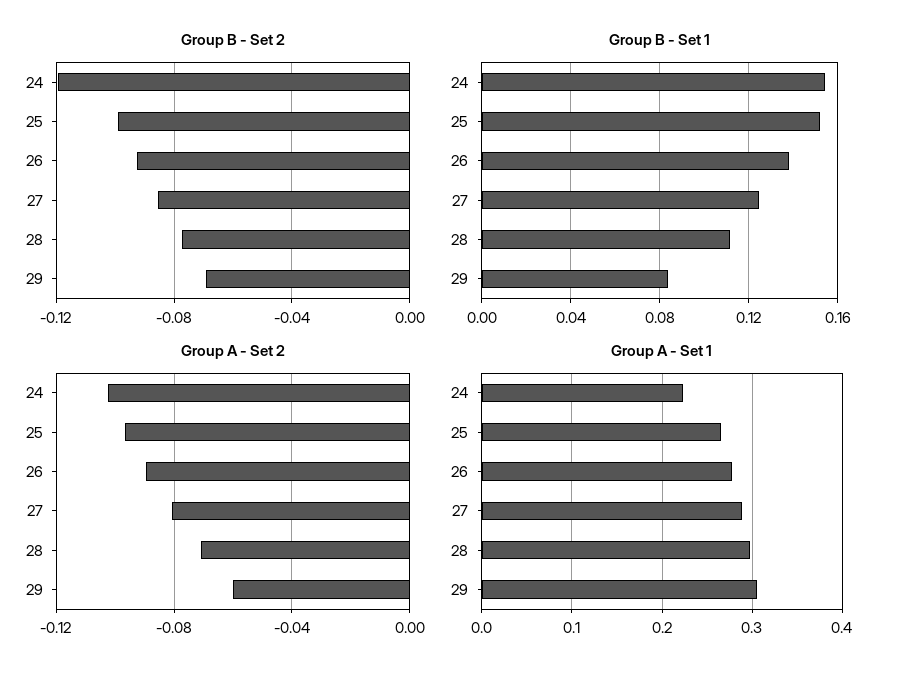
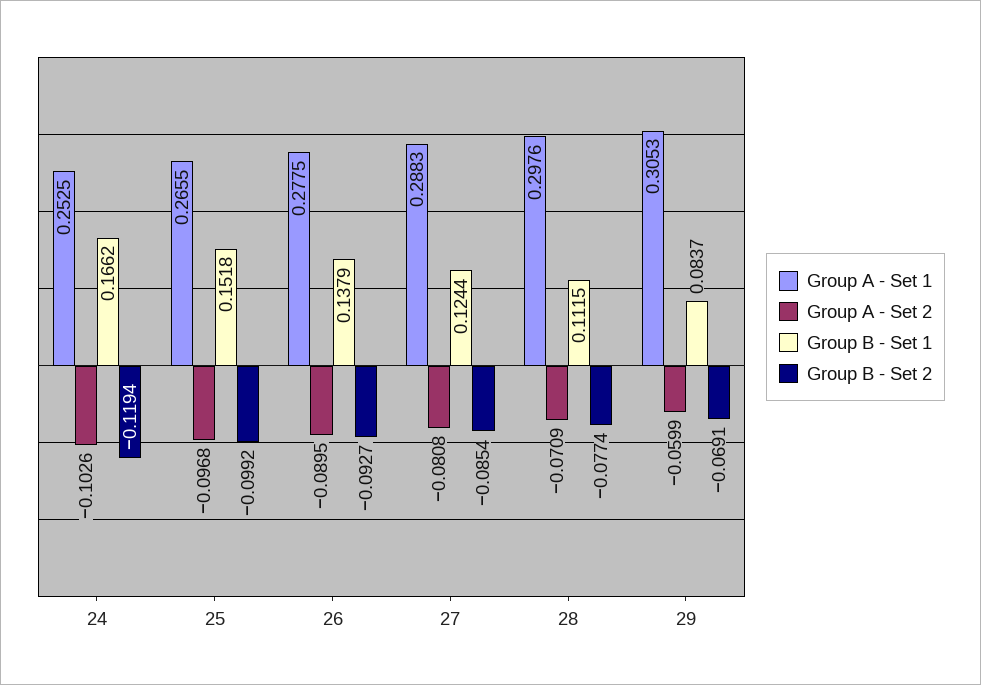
Group B - Set 1, 24: 0.155 -> 0.1662
Group A - Set 1, 24: 0.22 -> 0.2525

